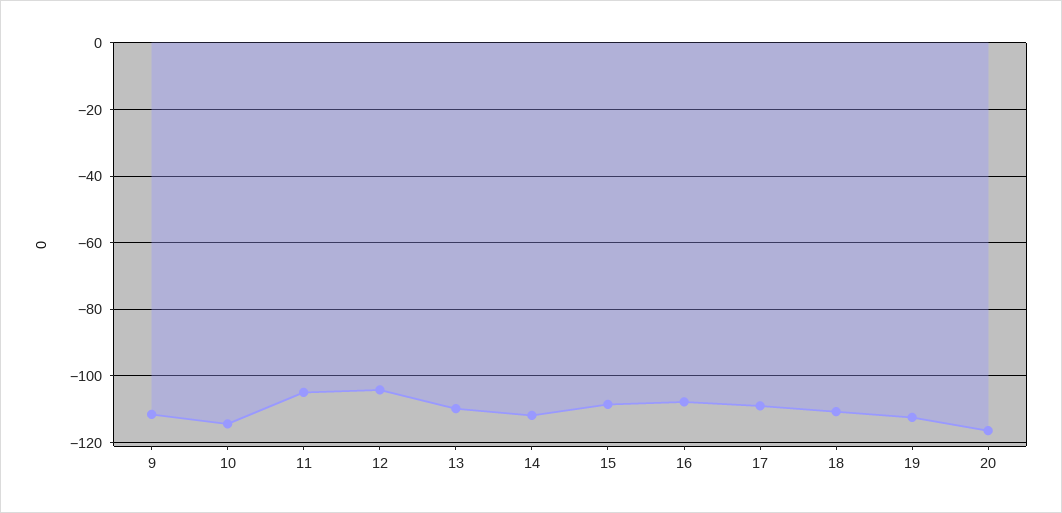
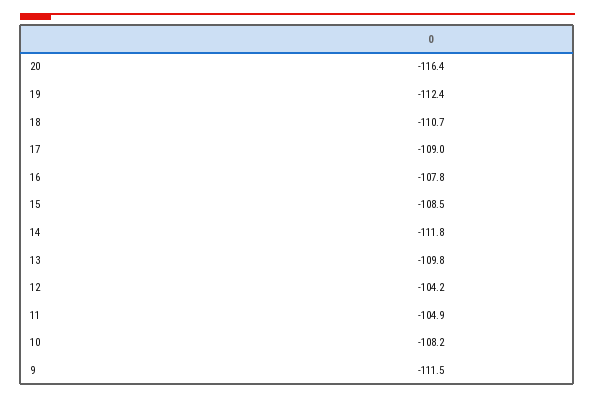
10: -114 -> -108.2

